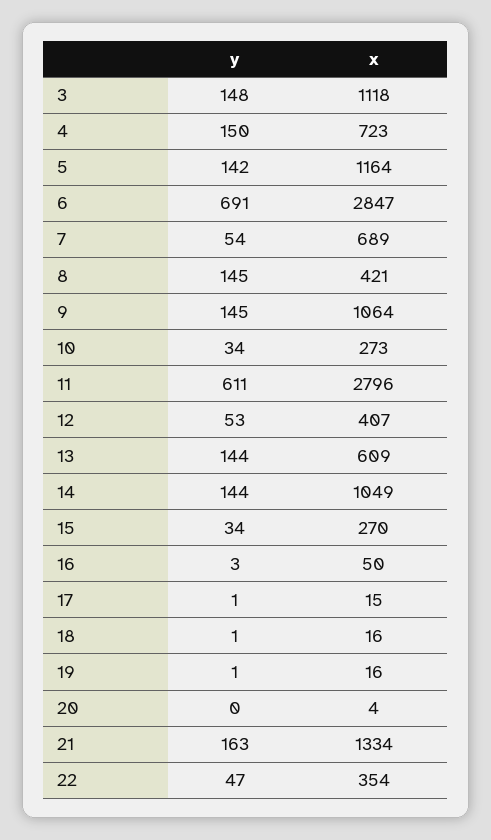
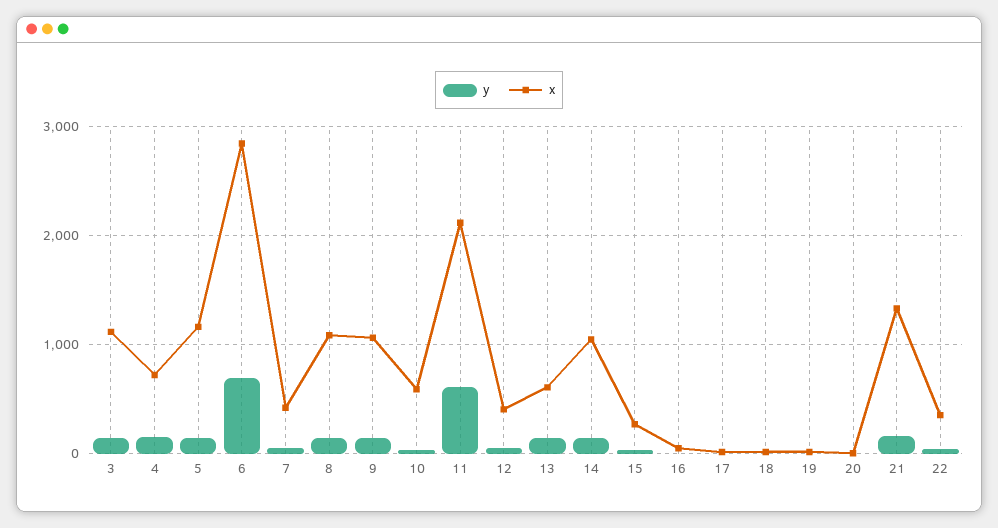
x, 7: 689 -> 400
x, 8: 421 -> 1100
x, 10: 273 -> 600
x, 11: 2796 -> 2100

